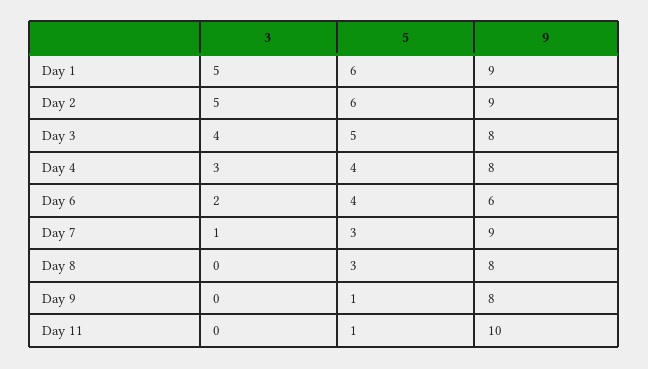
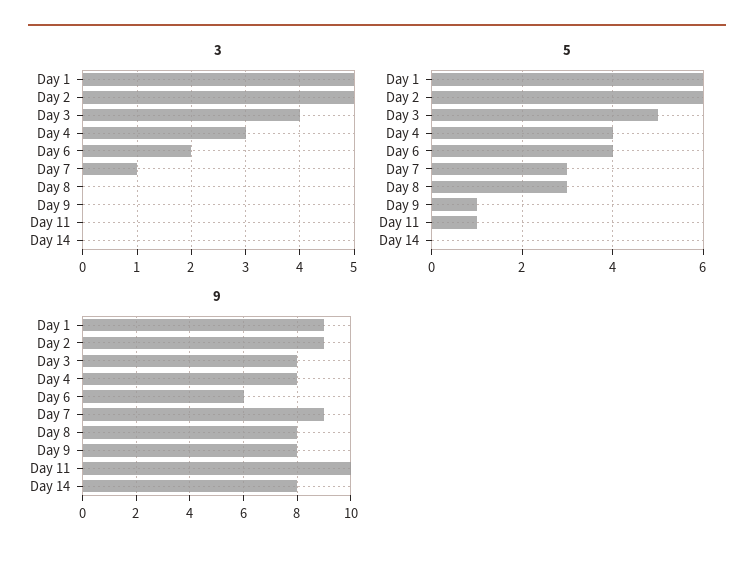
3, Day 14: none -> 0
5, Day 14: none -> 0
9, Day 14: none -> 8

